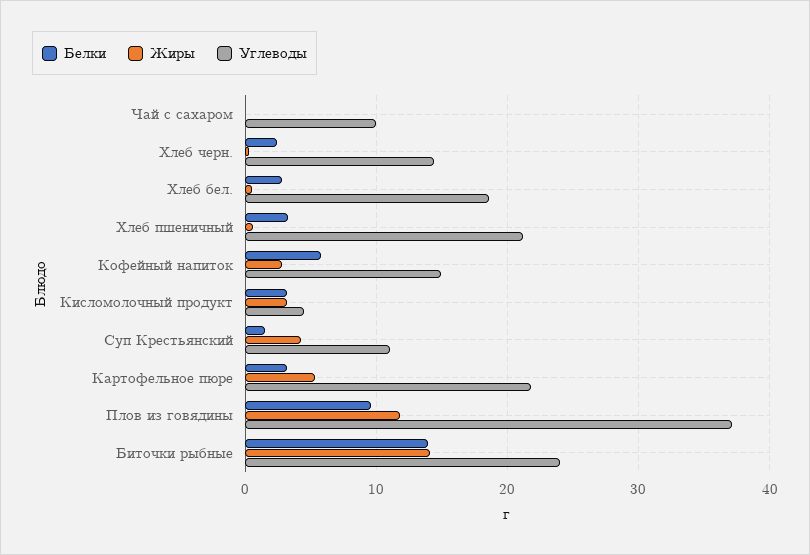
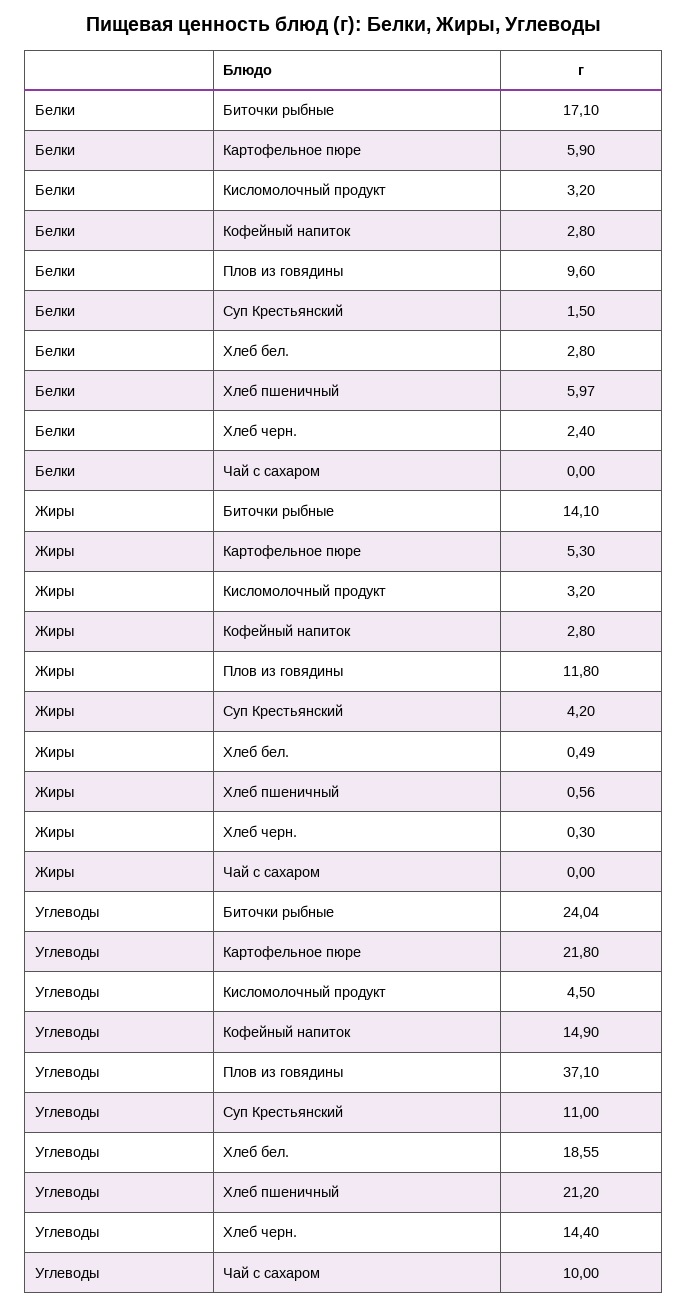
Белки, Хлеб пшеничный: 3 -> 5.97
Белки, Кофейный напиток: 6 -> 2.8
Белки, Картофельное пюре: 3 -> 5.9
Белки, Биточки рыбные: 14 -> 17.1

